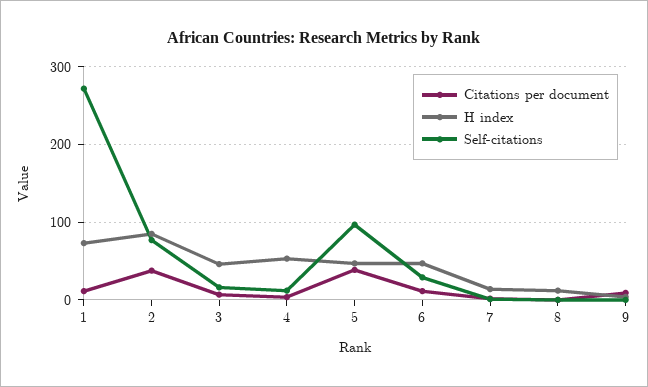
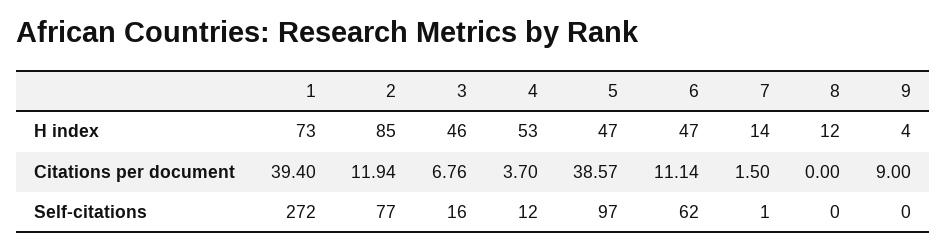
Citations per document, 1: 10 -> 39.4
Citations per document, 2: 40 -> 11.94
Self-citations, 6: 30 -> 62

